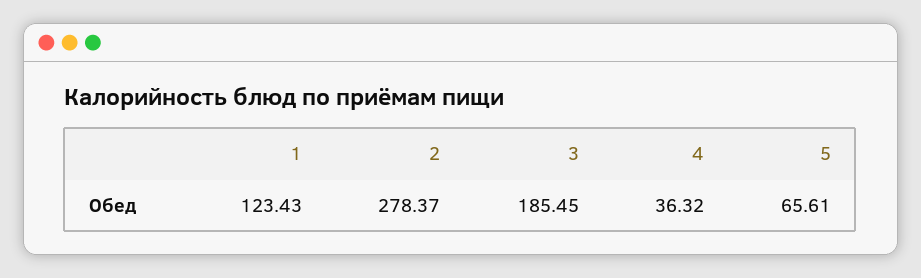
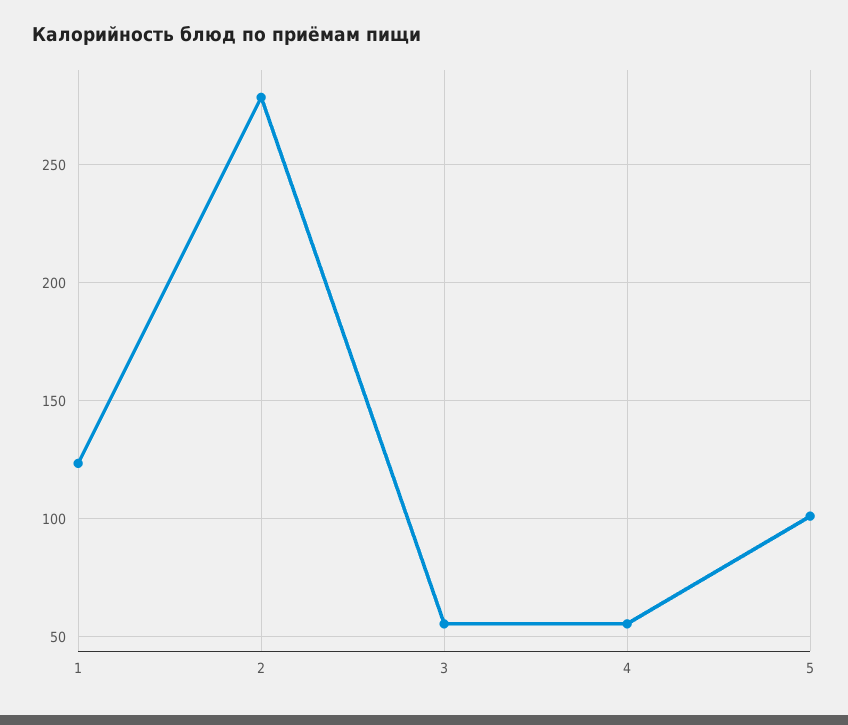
3: 185.45 -> 55
4: 36.32 -> 55
5: 65.61 -> 100

